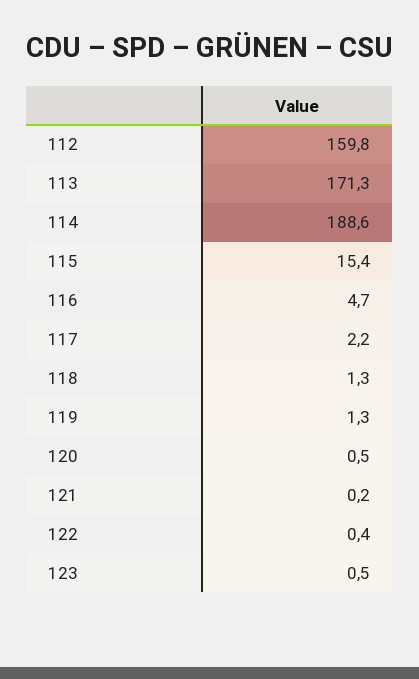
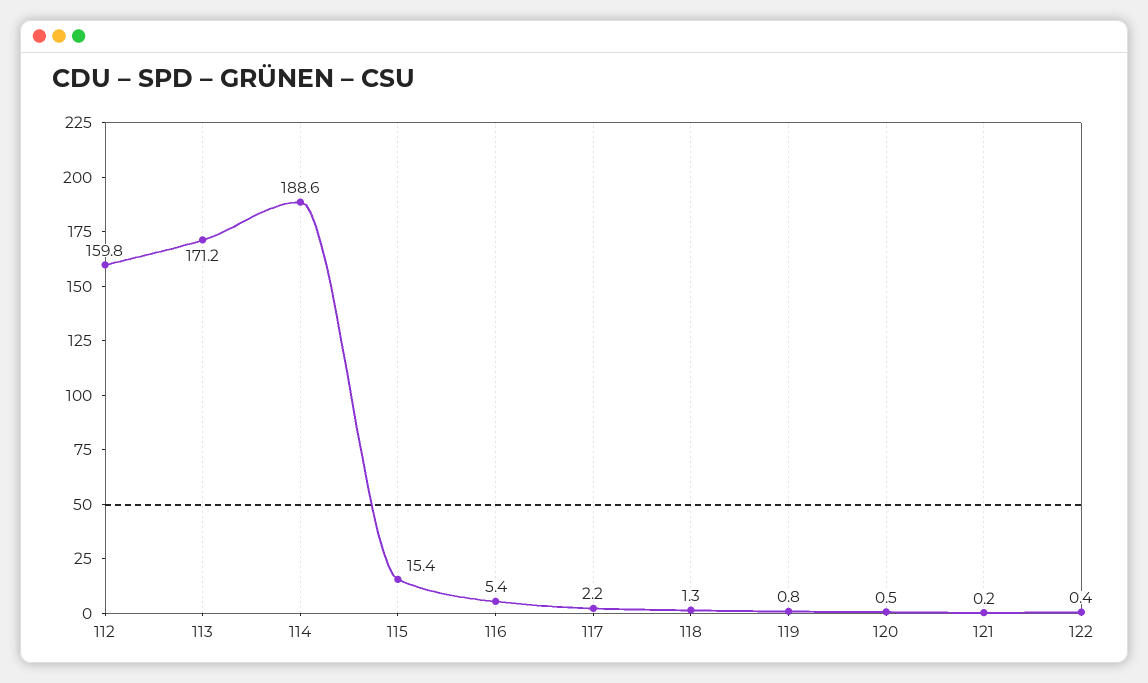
113: 171.3 -> 171.2
116: 4.7 -> 5.4
119: 1.3 -> 0.8
123: 0.5 -> none

